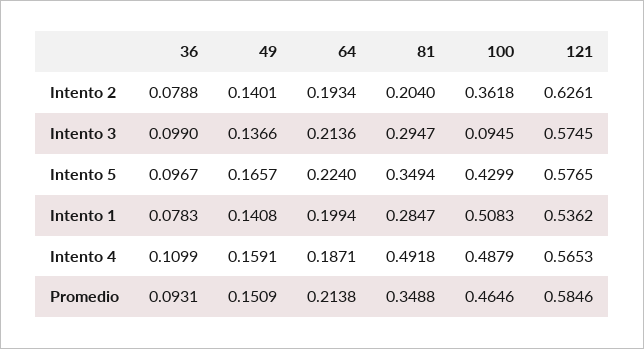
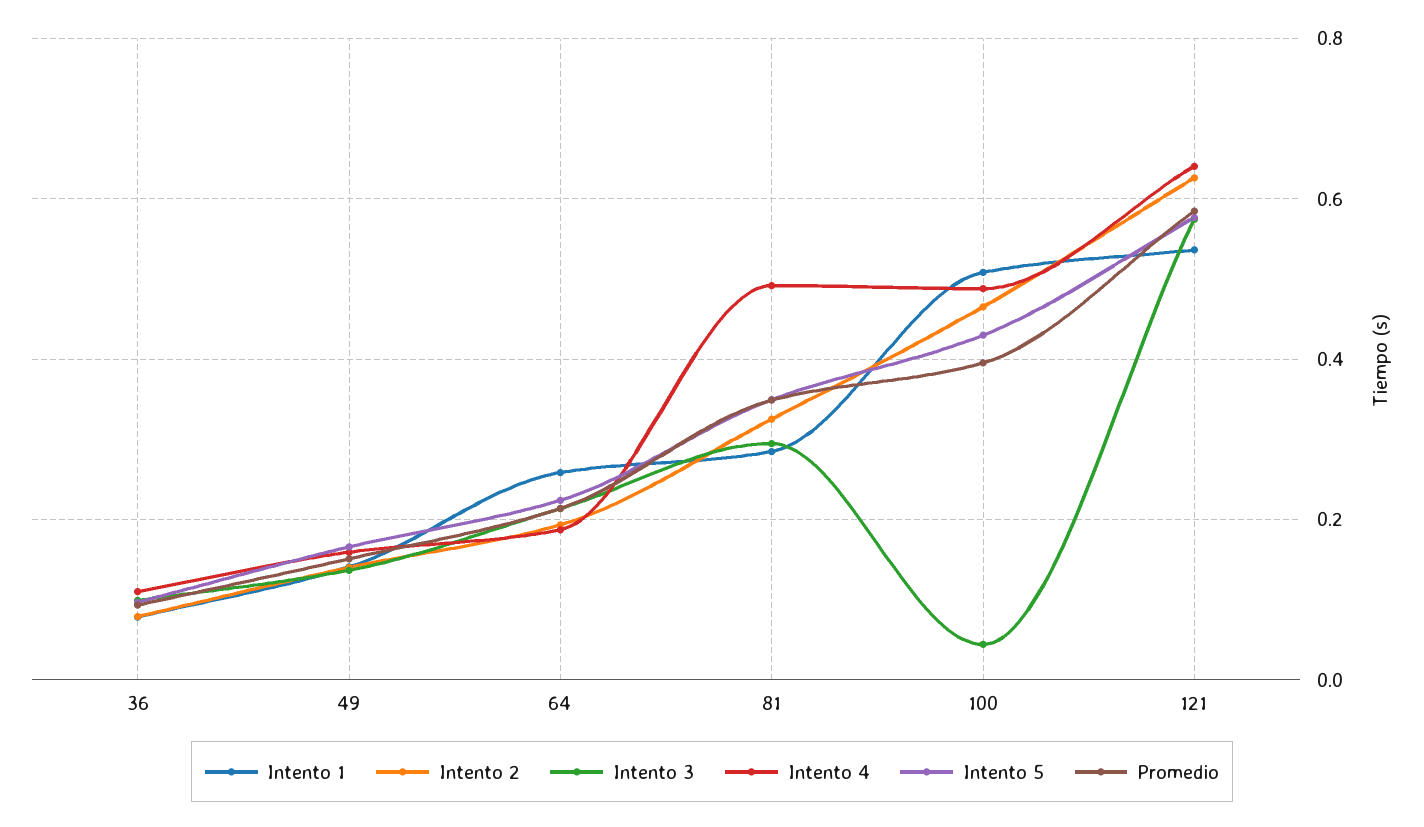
Intento 2, 81: 0.204 -> 0.32
Intento 2, 100: 0.3618 -> 0.46
Intento 3, 100: 0.0945 -> 0.04
Intento 1, 64: 0.1994 -> 0.26
Intento 4, 121: 0.5653 -> 0.64
Promedio, 100: 0.4646 -> 0.4

